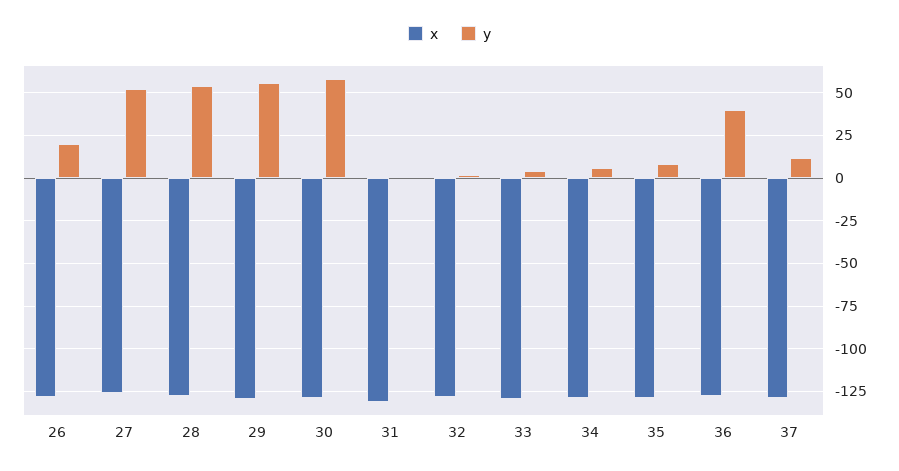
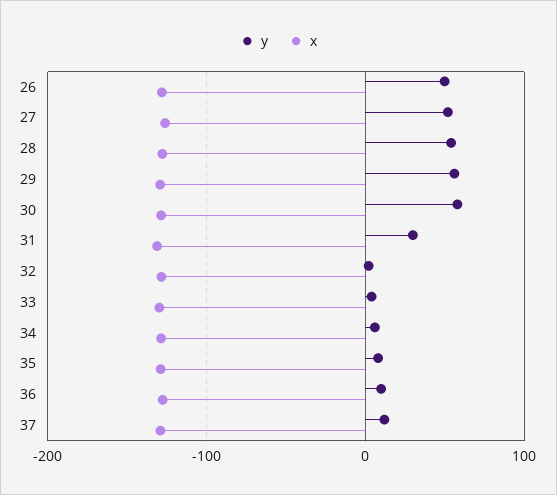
y, 26: 20 -> 50
y, 31: 0 -> 30
y, 36: 40 -> 10

